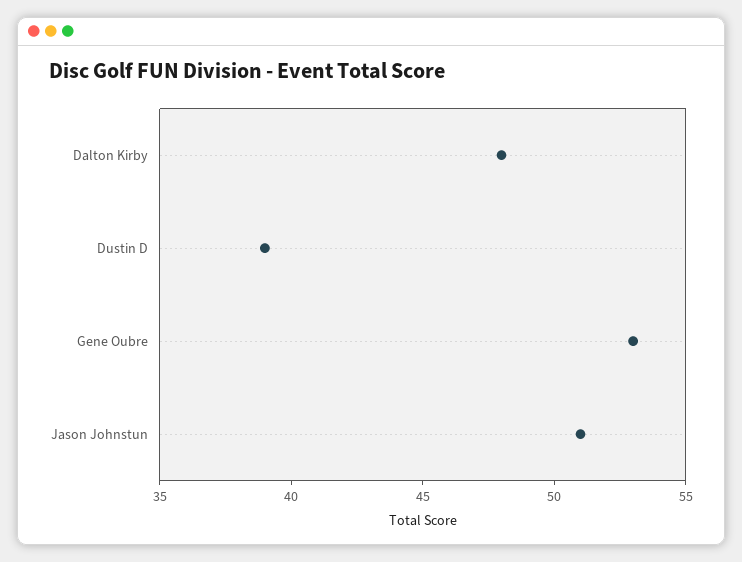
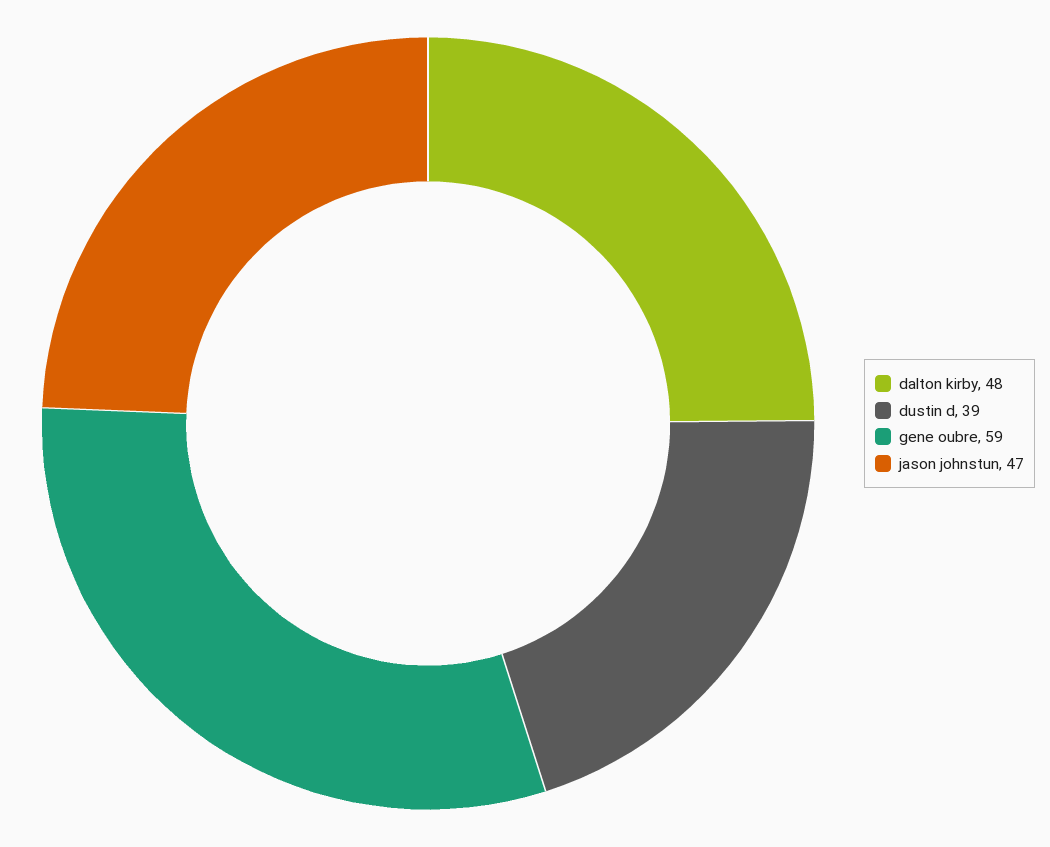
Gene Oubre: 53 -> 59
Jason Johnstun: 51 -> 47

